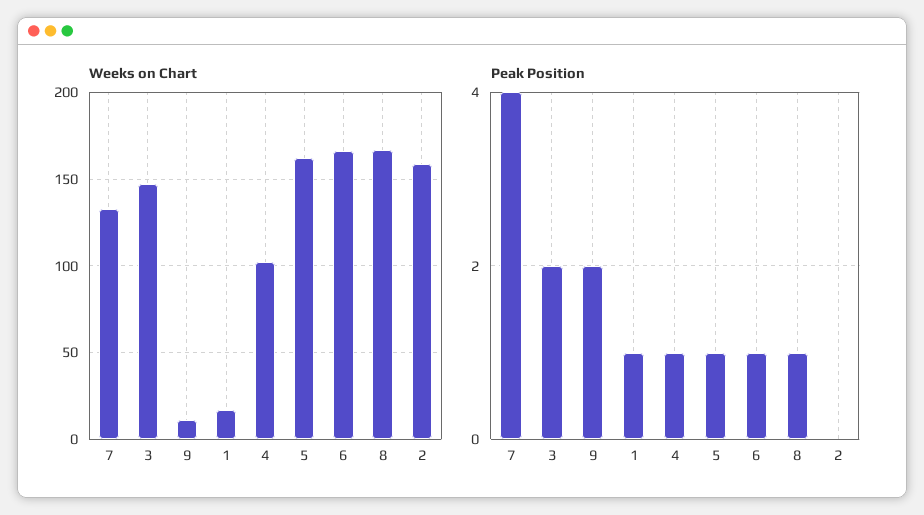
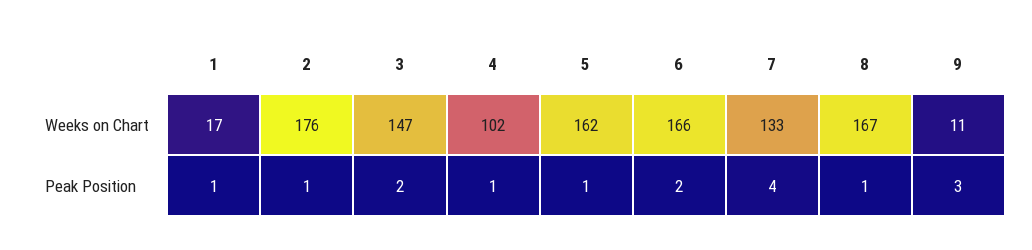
Weeks on Chart, 2: 160 -> 176
Peak Position, 9: 2 -> 3
Peak Position, 6: 1 -> 2
Peak Position, 2: 0 -> 1

